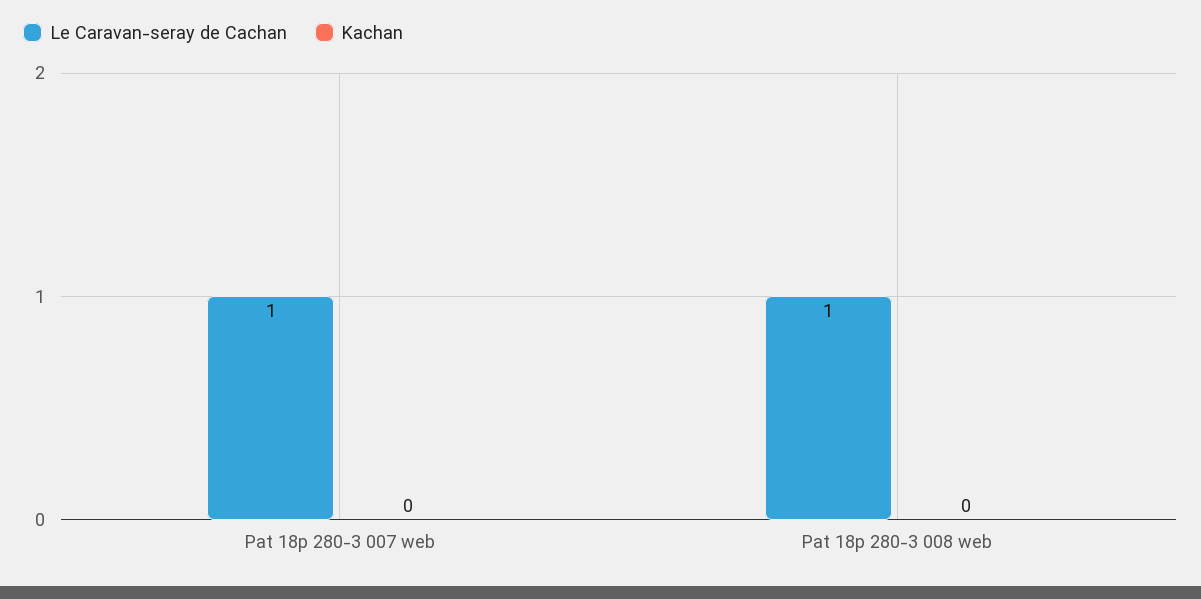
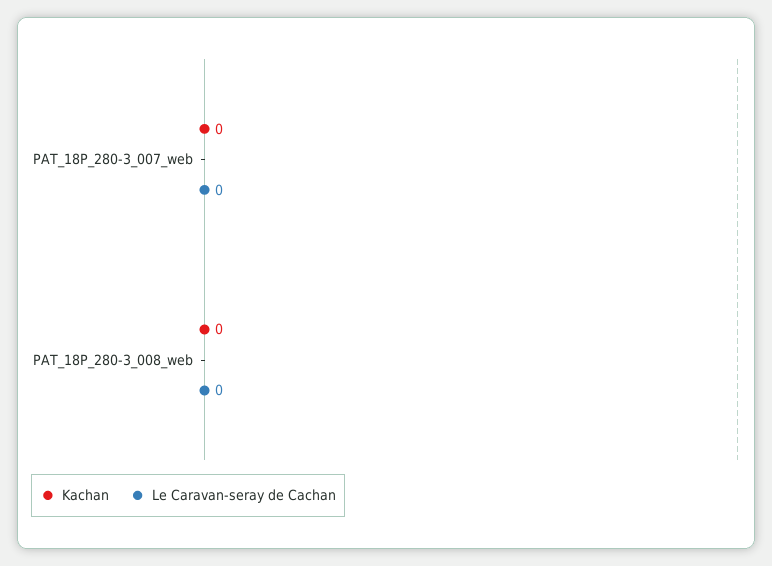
Le Caravan-seray de Cachan, Pat 18p 280-3 007 web: 1 -> 0
Le Caravan-seray de Cachan, Pat 18p 280-3 008 web: 1 -> 0

